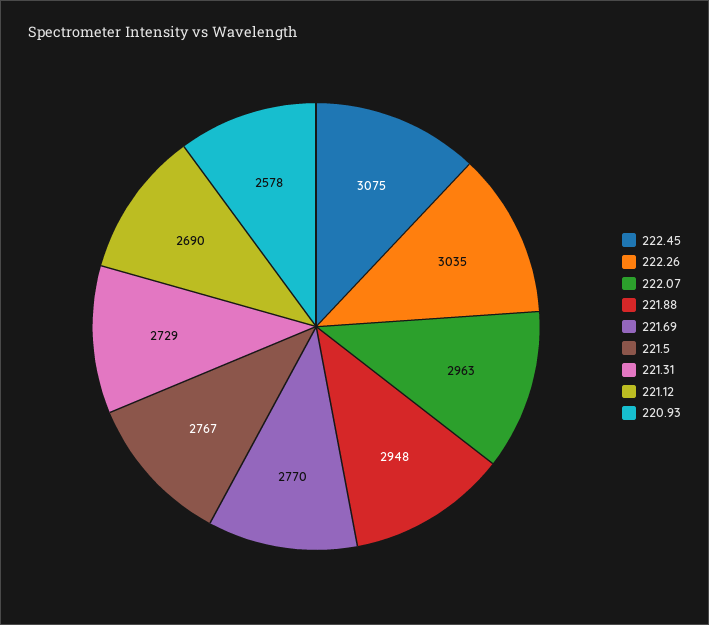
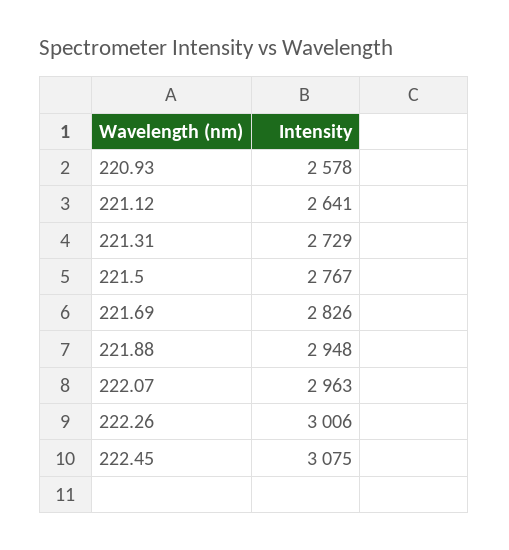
222.26: 3035 -> 3006
221.69: 2770 -> 2826
221.12: 2690 -> 2641

